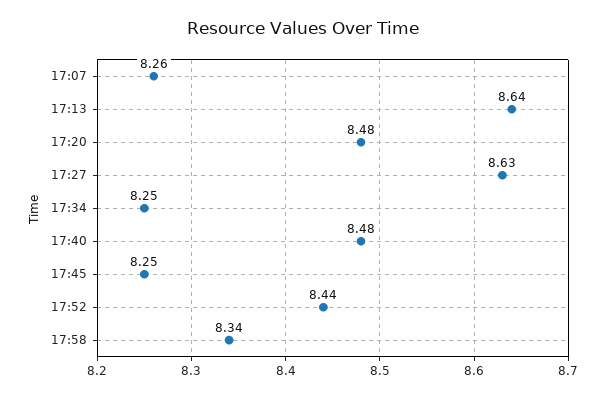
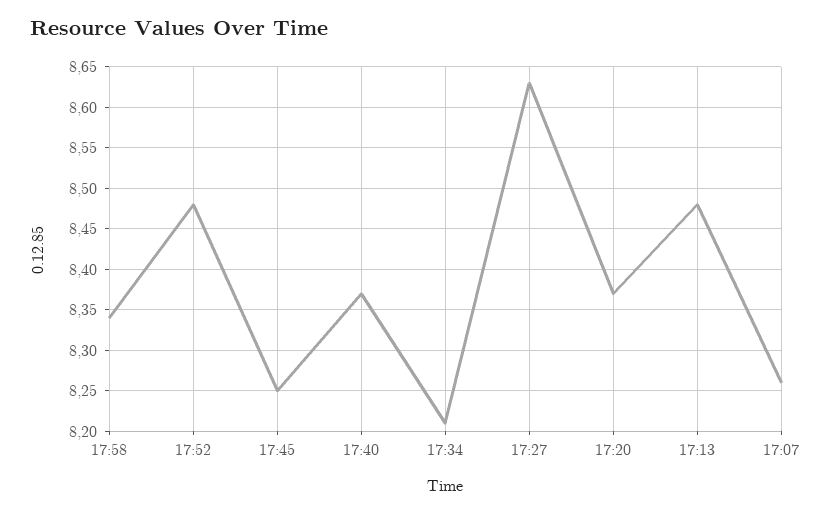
17:13: 8.64 -> 8.48
17:20: 8.48 -> 8.37
17:34: 8.25 -> 8.21
17:40: 8.48 -> 8.37
17:52: 8.44 -> 8.48

